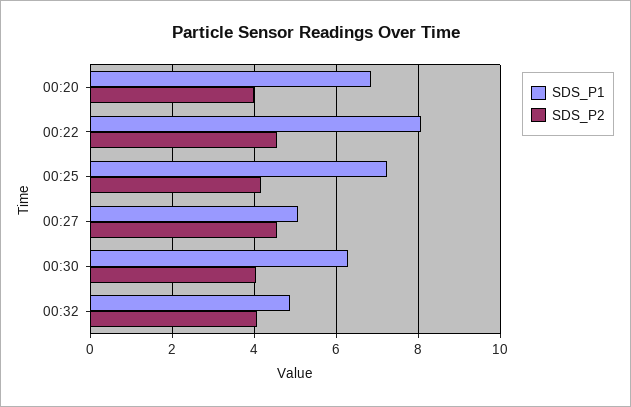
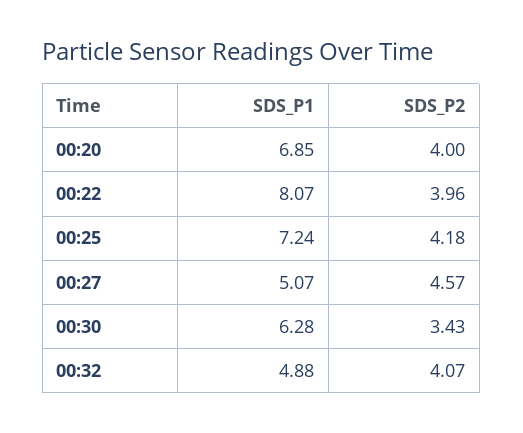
SDS_P2, 00:22: 4.6 -> 3.96
SDS_P2, 00:30: 4 -> 3.43

